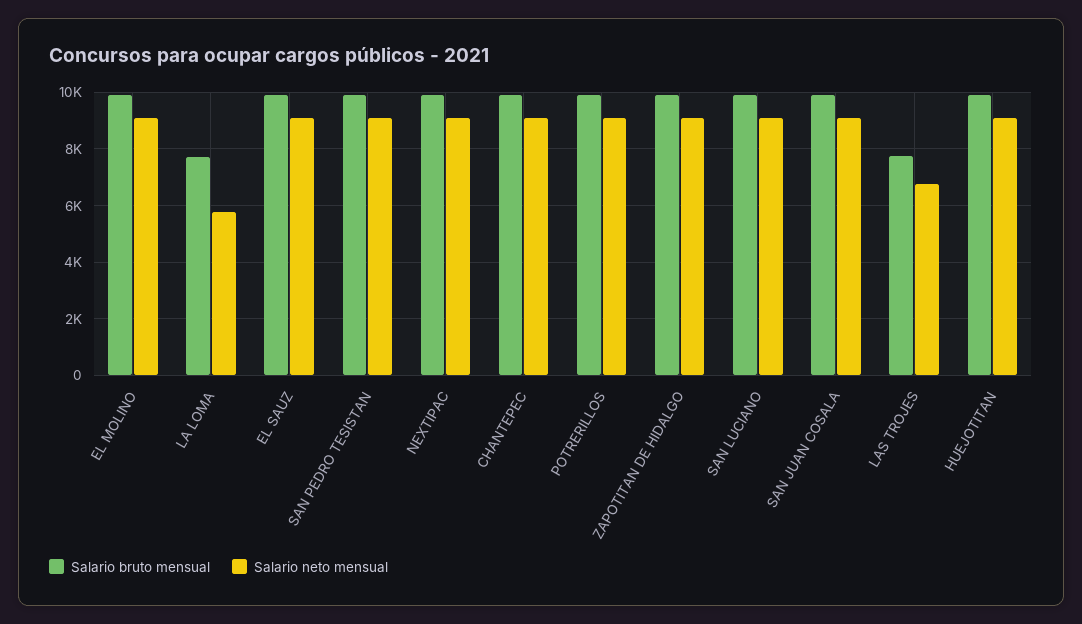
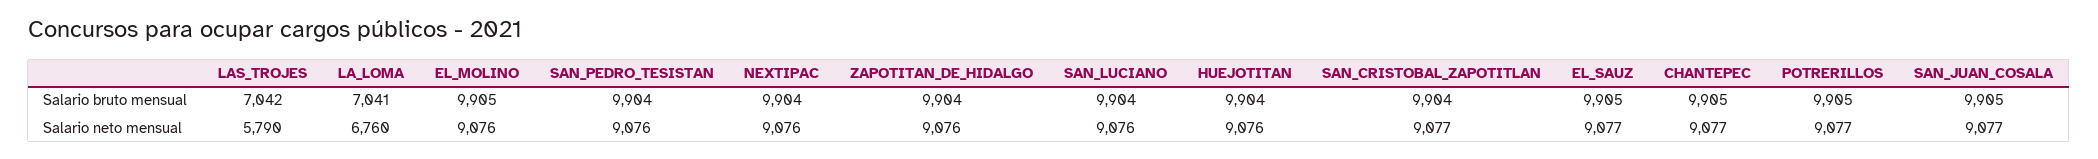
Salario bruto mensual, LA LOMA: 7750 -> 7041
Salario neto mensual, LA LOMA: 5750 -> 6760
Salario bruto mensual, LAS TROJES: 7750 -> 7042
Salario neto mensual, LAS TROJES: 6750 -> 5790
Salario bruto mensual, SAN_CRISTOBAL_ZAPOTITLAN: none -> 9904
Salario neto mensual, SAN_CRISTOBAL_ZAPOTITLAN: none -> 9077

